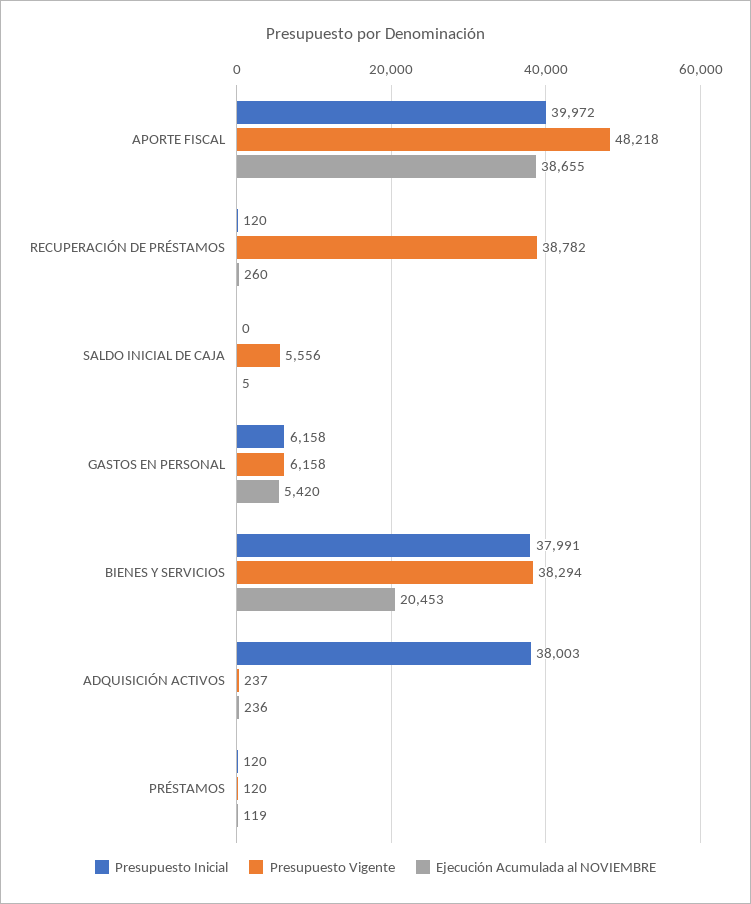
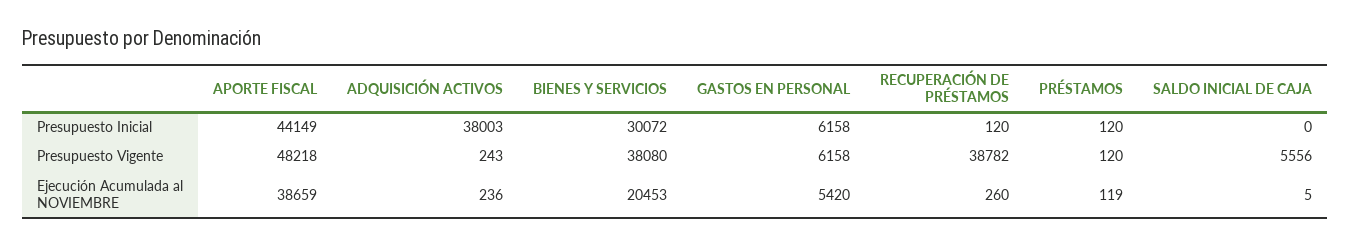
Presupuesto Inicial, APORTE FISCAL: 39972 -> 44149
Ejecución Acumulada al NOVIEMBRE, APORTE FISCAL: 38655 -> 38659
Presupuesto Inicial, BIENES Y SERVICIOS: 37991 -> 30072
Presupuesto Vigente, BIENES Y SERVICIOS: 38294 -> 38080
Presupuesto Vigente, ADQUISICIÓN ACTIVOS: 237 -> 243

